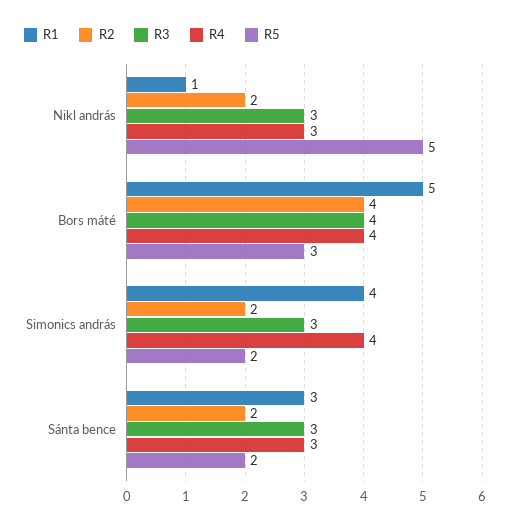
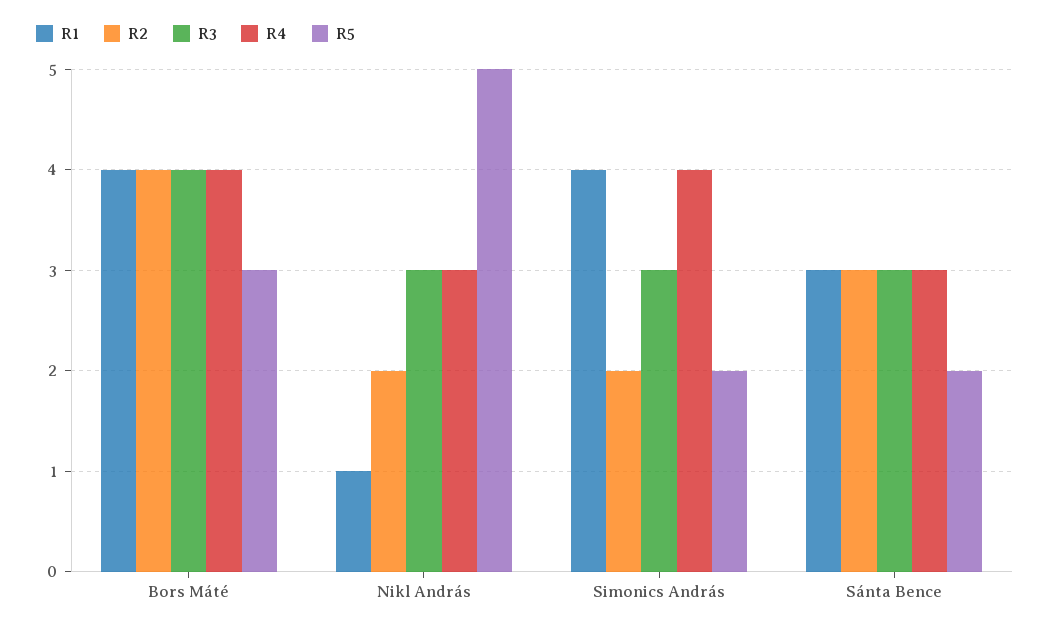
R1, Bors máté: 5 -> 4
R2, Sánta bence: 2 -> 3

